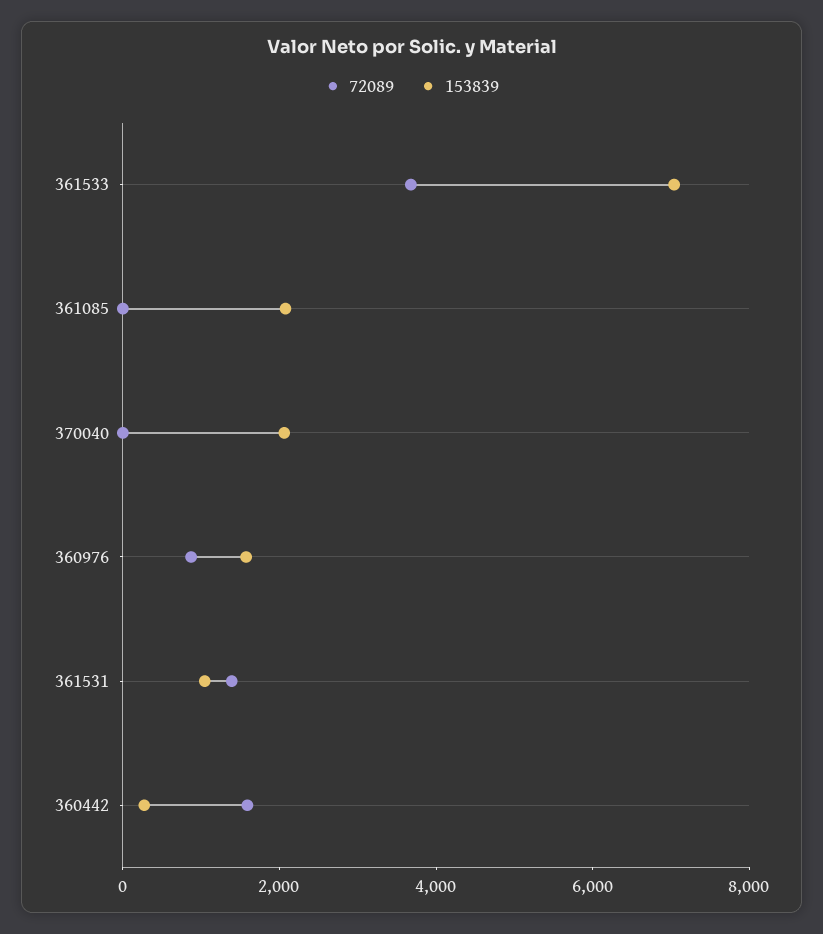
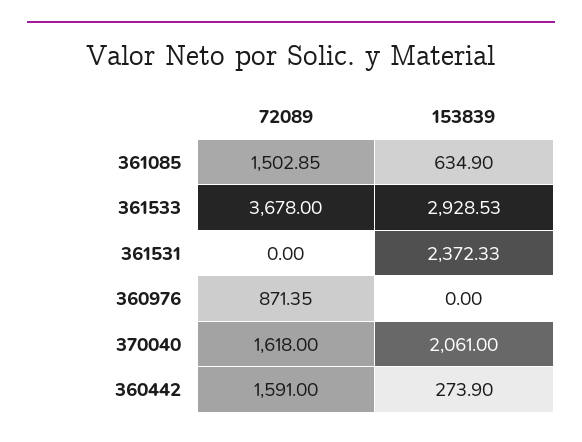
153839, 361533: 7000 -> 2928.53
72089, 361085: 0 -> 1502.85
153839, 361085: 2000 -> 634.9
72089, 370040: 0 -> 1618
153839, 360976: 1500 -> 0
72089, 361531: 1500 -> 0
153839, 361531: 1000 -> 2372.33

